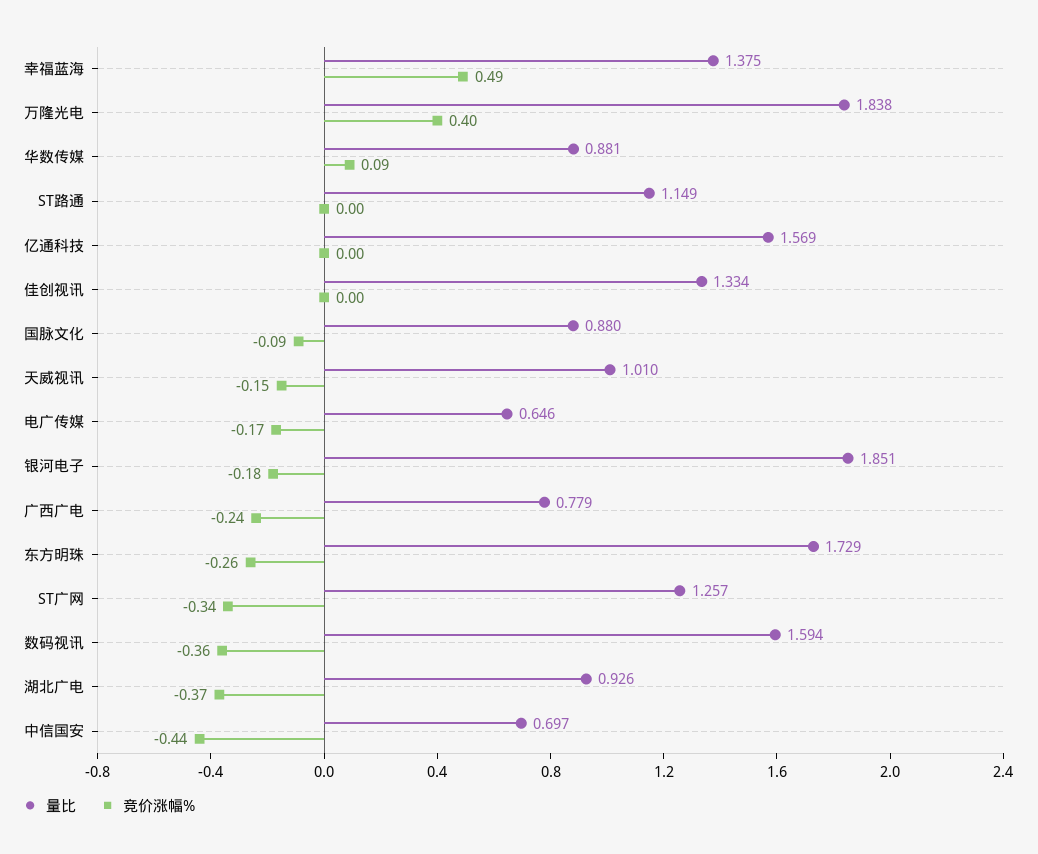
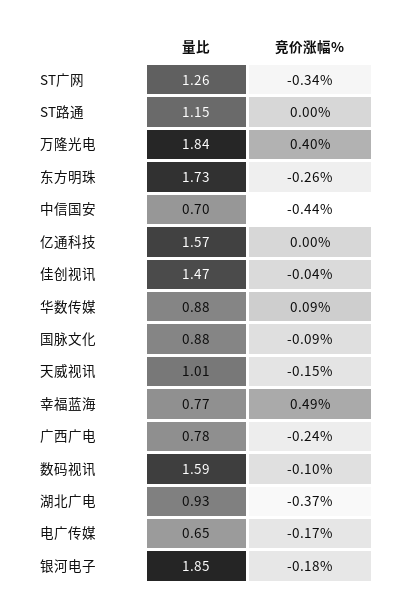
量比, 幸福蓝海: 1.375 -> 0.77
量比, 佳创视讯: 1.334 -> 1.47
竞价涨幅%, 佳创视讯: 0 -> -0.04
竞价涨幅%, 数码视讯: -0.36 -> -0.1

